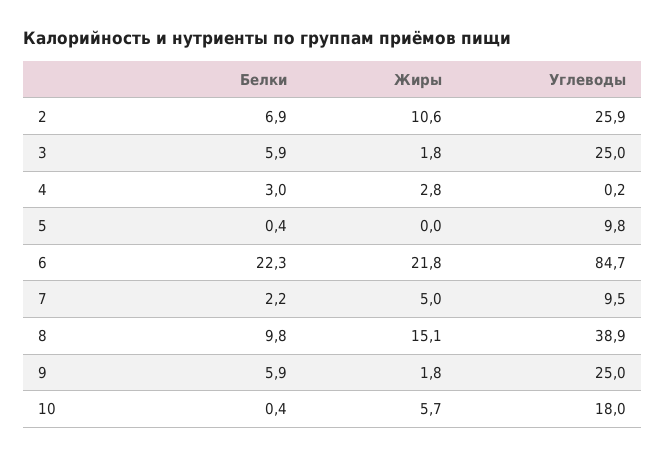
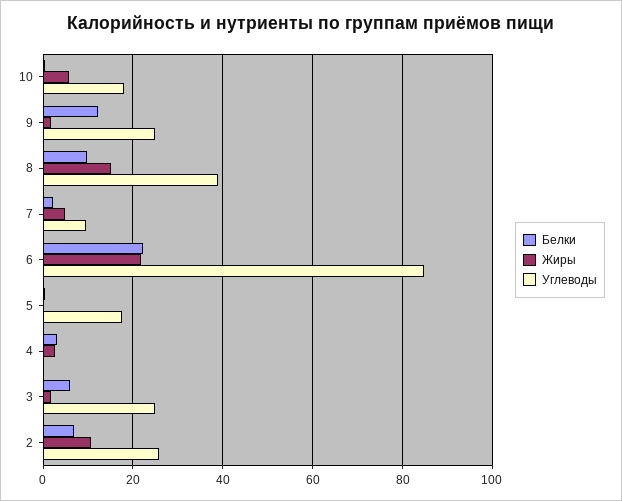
Углеводы, 5: 9.8 -> 18
Белки, 9: 5.9 -> 12

